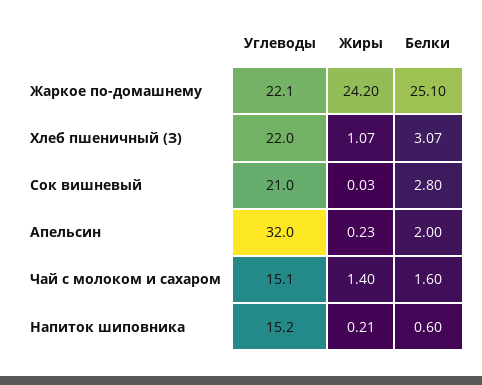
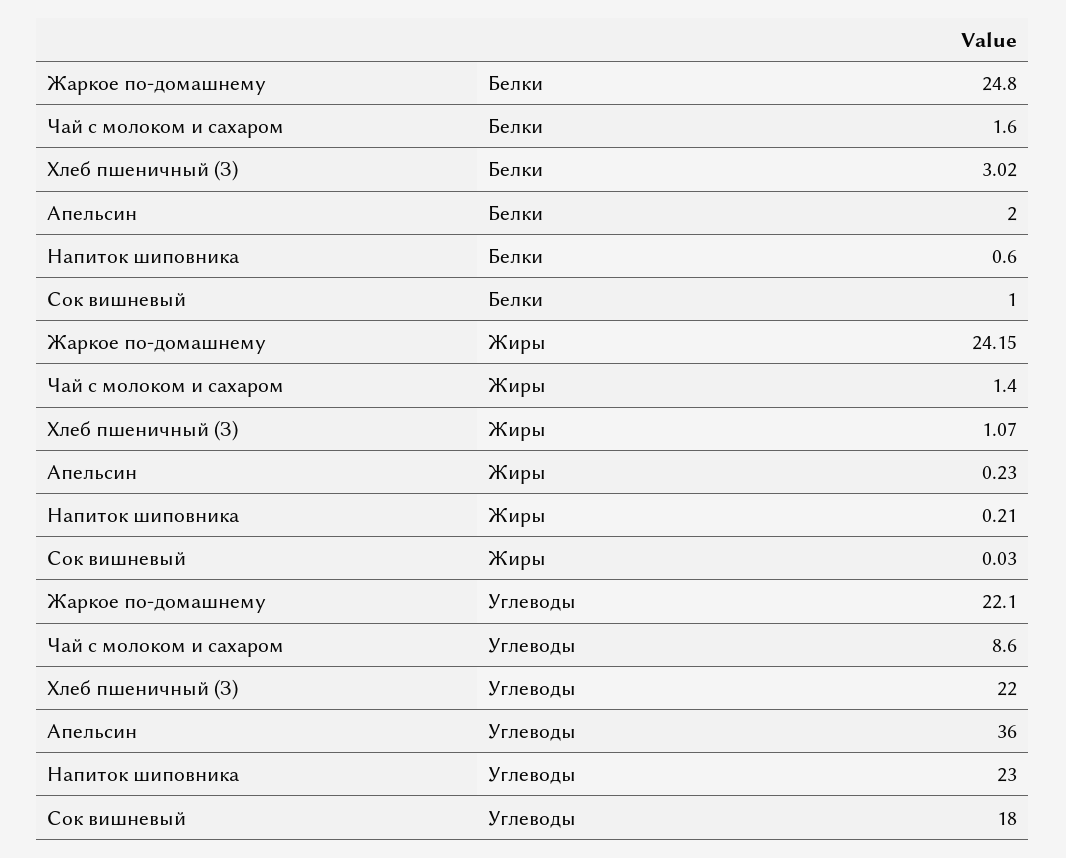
Жиры, Жаркое по-домашнему: 24.2 -> 24.15
Белки, Жаркое по-домашнему: 25.1 -> 24.8
Белки, Хлеб пшеничный (З): 3.07 -> 3.02
Углеводы, Сок вишневый: 21 -> 18
Белки, Сок вишневый: 2.8 -> 1
Углеводы, Апельсин: 32 -> 36
Углеводы, Чай с молоком и сахаром: 15.1 -> 8.6
Углеводы, Напиток шиповника: 15.2 -> 23

